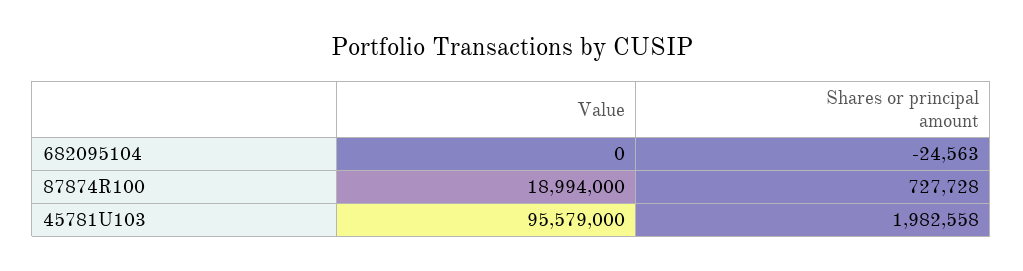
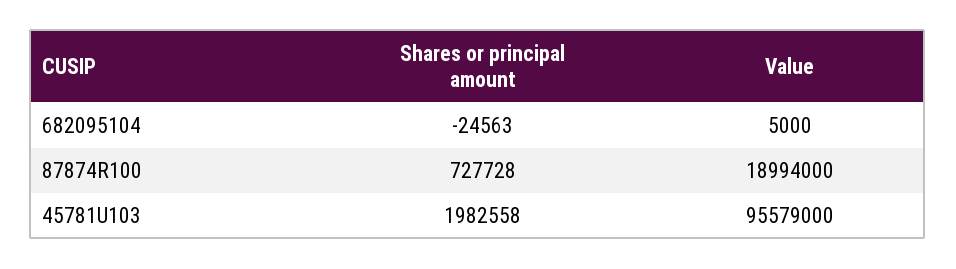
Value, 682095104: 0 -> 5000

